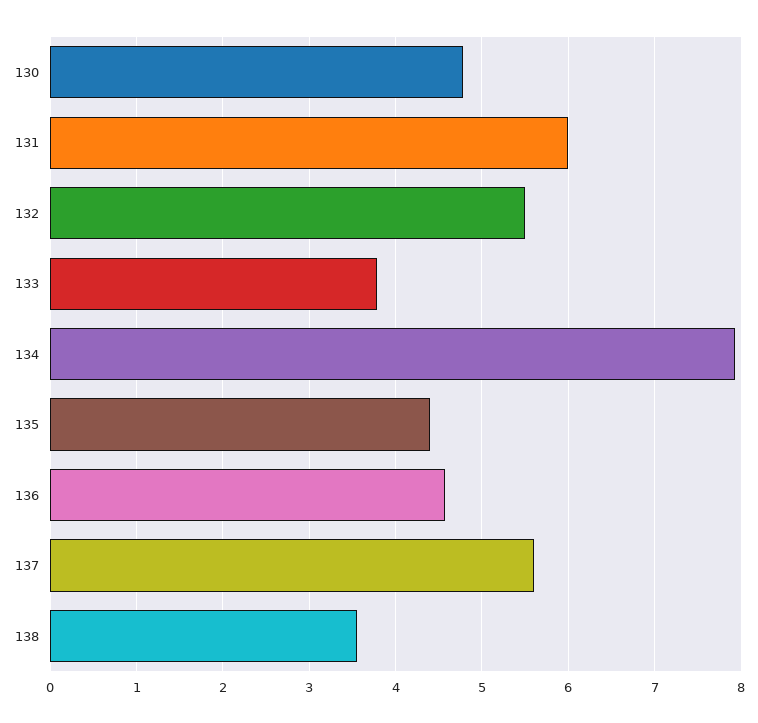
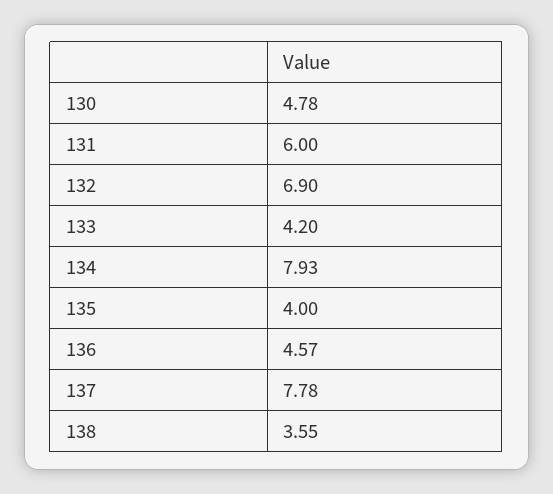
132: 5.5 -> 6.9
133: 3.8 -> 4.2
135: 4.4 -> 4
137: 5.6 -> 7.78

